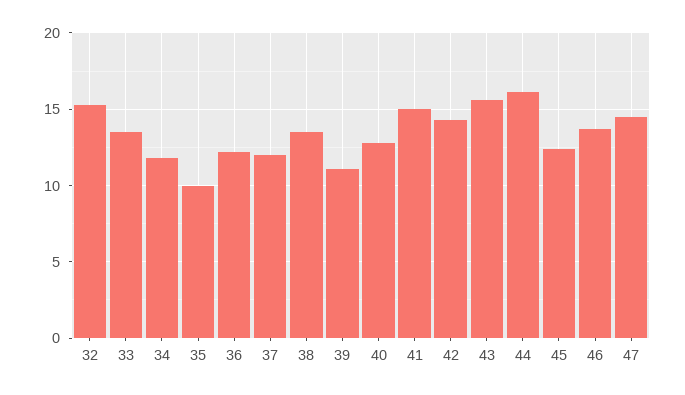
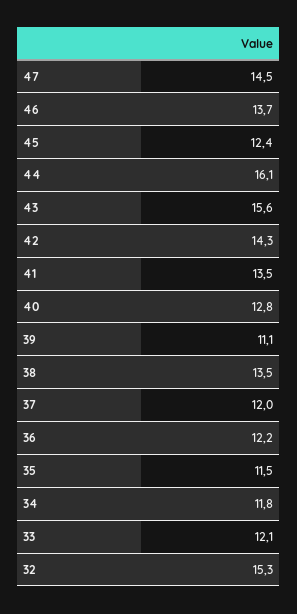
33: 13.5 -> 12.1
35: 10 -> 11.5
41: 15 -> 13.5

